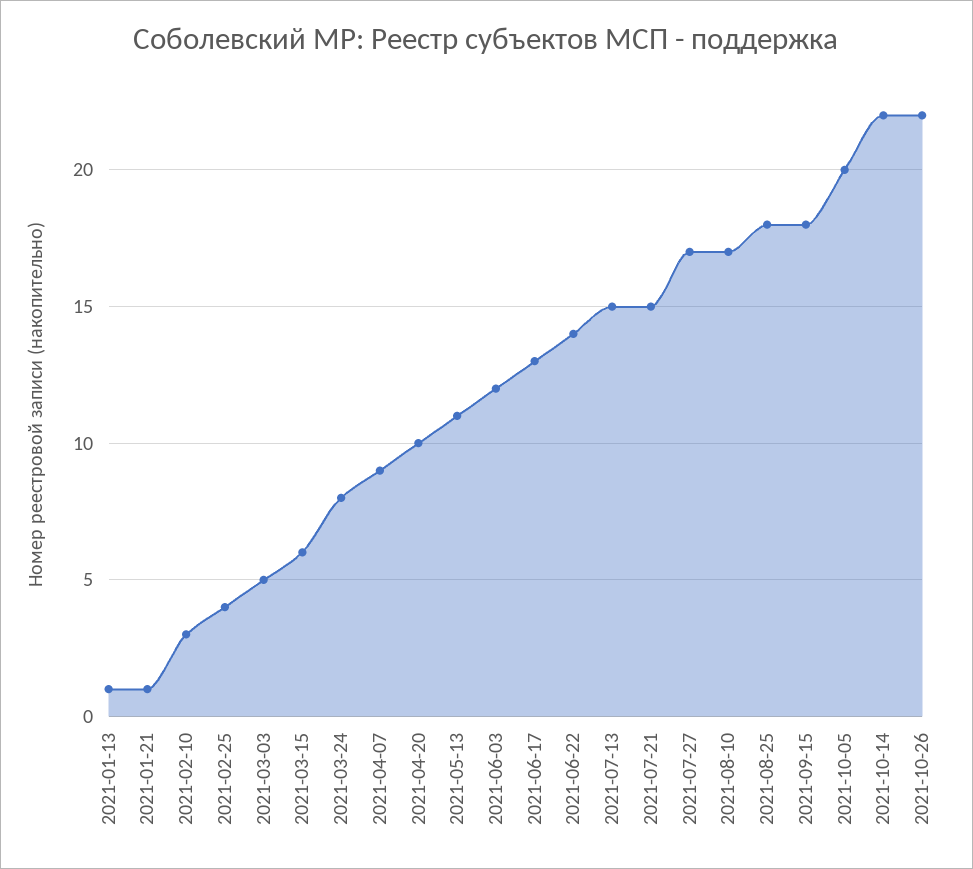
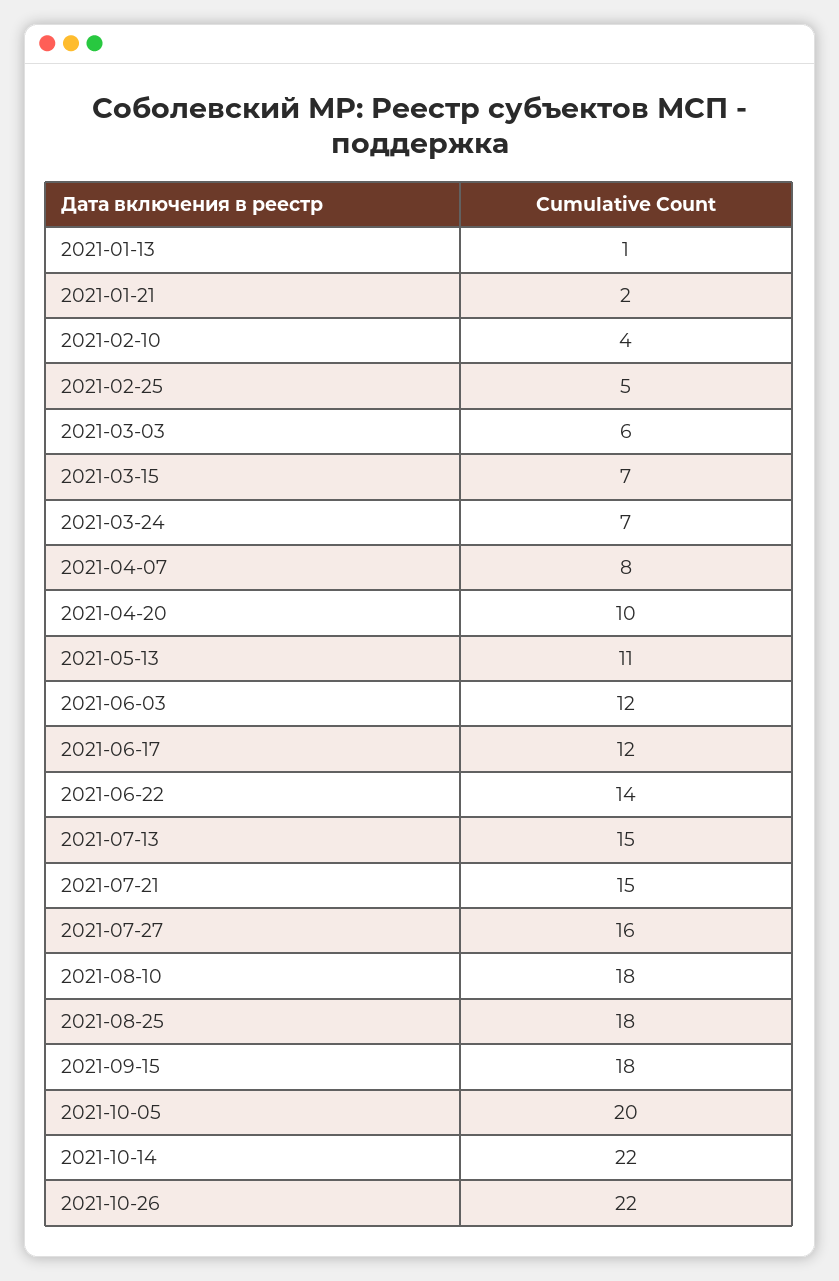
2021-01-21: 1 -> 2
2021-02-10: 3 -> 4
2021-02-25: 4 -> 5
2021-03-03: 5 -> 6
2021-03-15: 6 -> 7
2021-03-24: 8 -> 7
2021-04-07: 9 -> 8
2021-06-17: 13 -> 12
2021-07-27: 17 -> 16
2021-08-10: 17 -> 18

